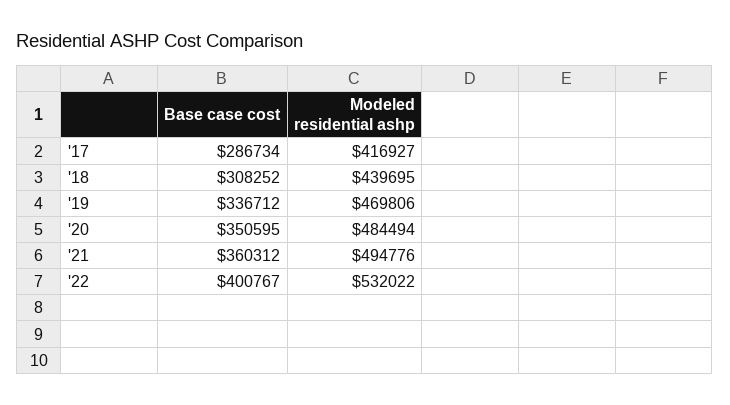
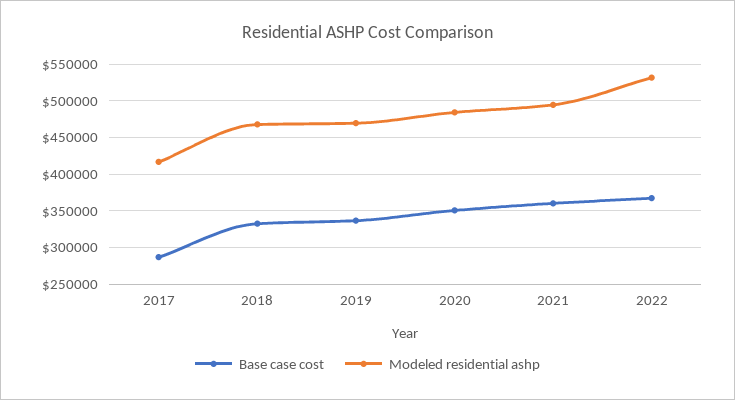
Base case cost, '18: 308252 -> 330000
Modeled residential ashp, '18: 439695 -> 470000
Base case cost, '22: 400767 -> 370000

